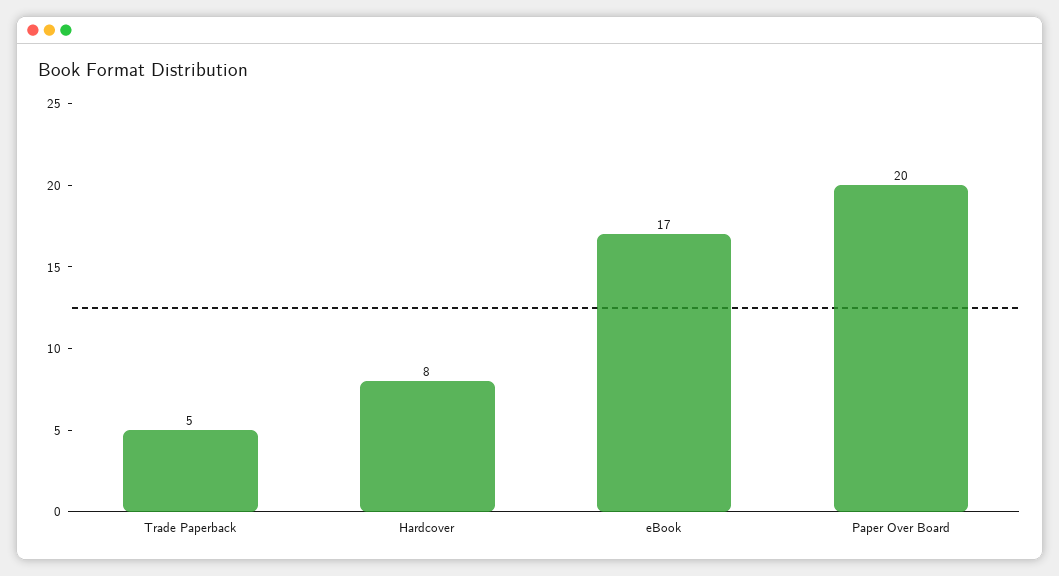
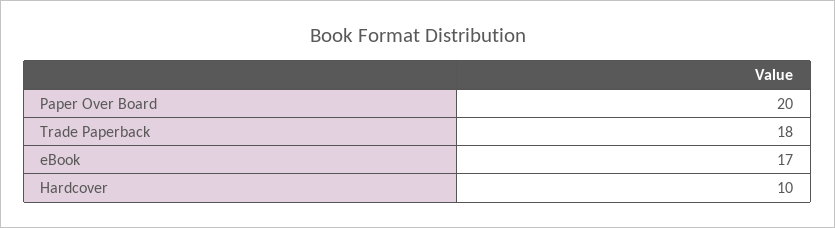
Trade Paperback: 5 -> 18
Hardcover: 8 -> 10

